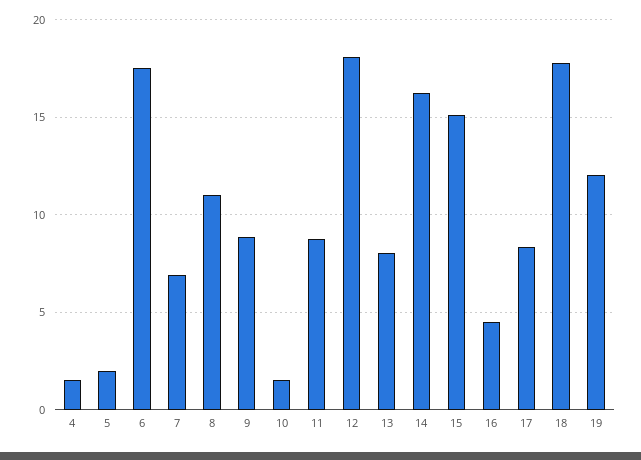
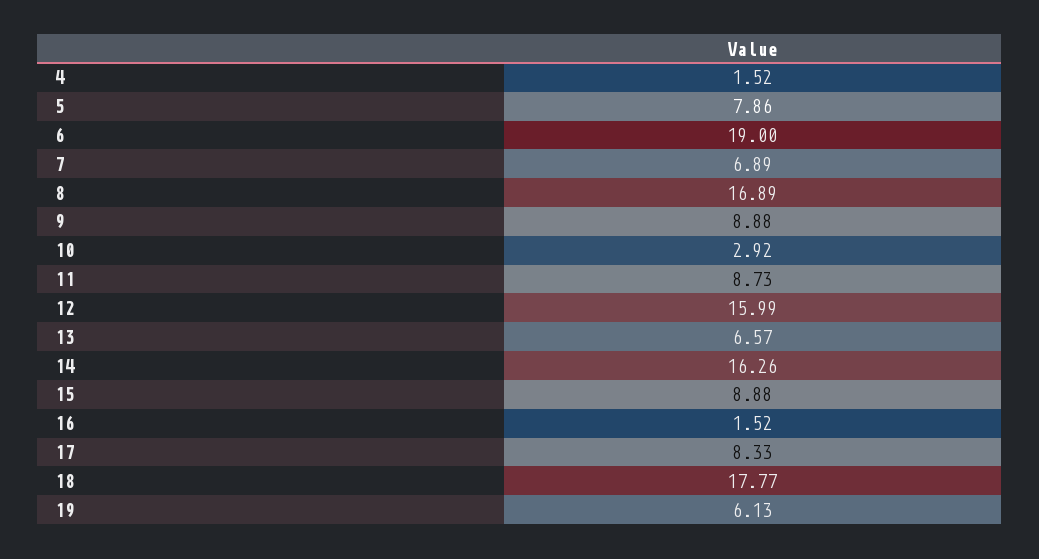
5: 2 -> 7.86
6: 17.5 -> 19
8: 11 -> 16.89
10: 1.5 -> 2.92
12: 18 -> 15.99
13: 8 -> 6.57
15: 15 -> 8.88
16: 4.5 -> 1.52
19: 12 -> 6.13

